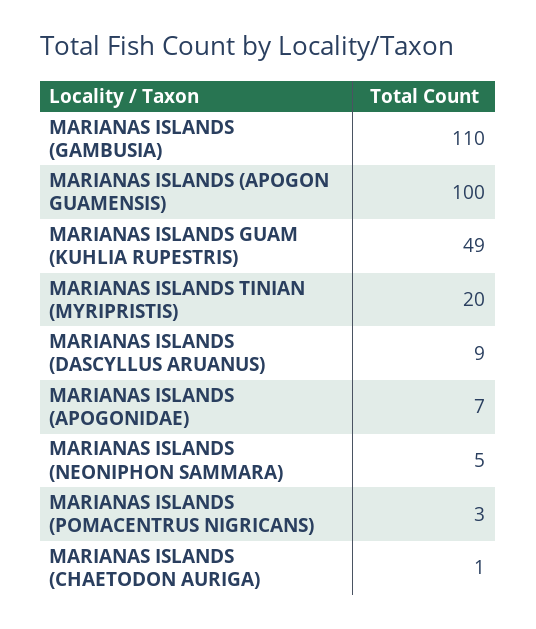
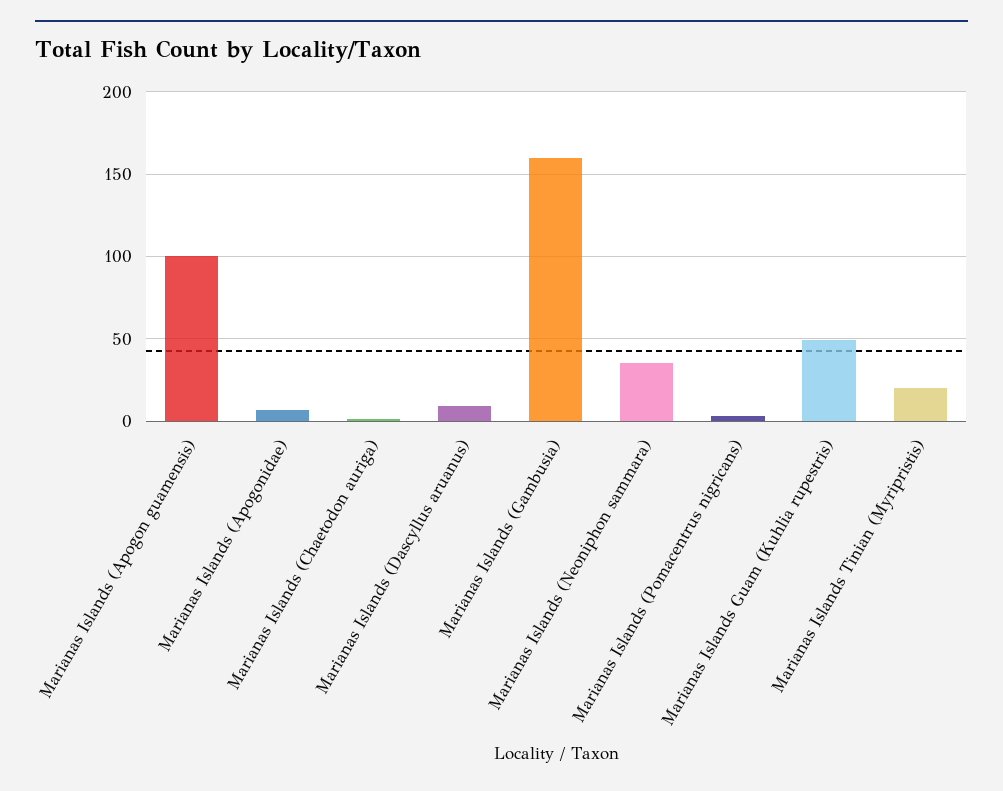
MARIANAS ISLANDS (GAMBUSIA): 110 -> 160
MARIANAS ISLANDS (NEONIPHON SAMMARA): 5 -> 35

